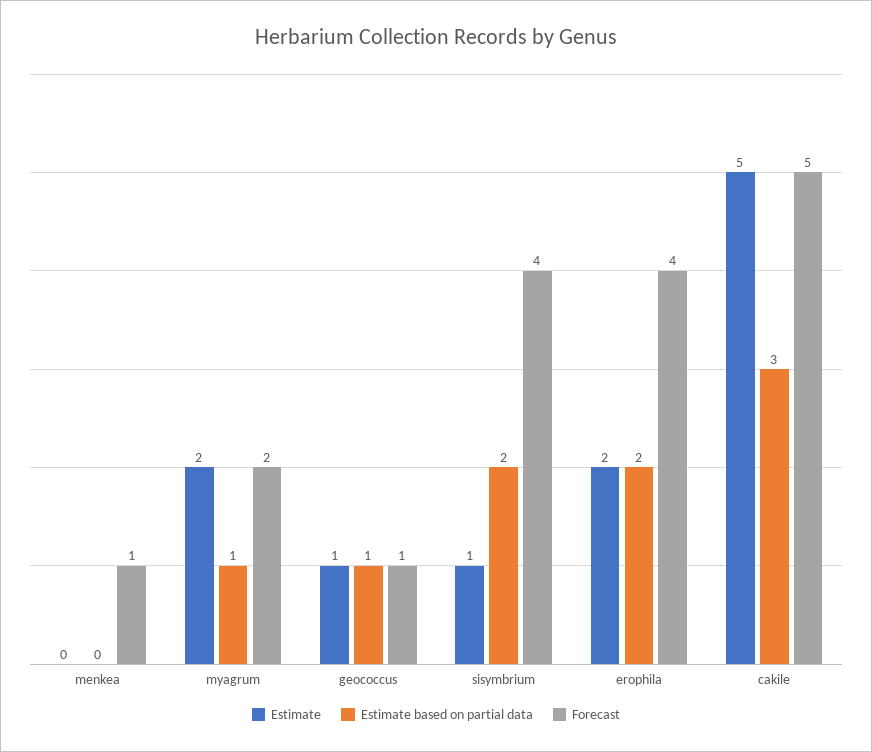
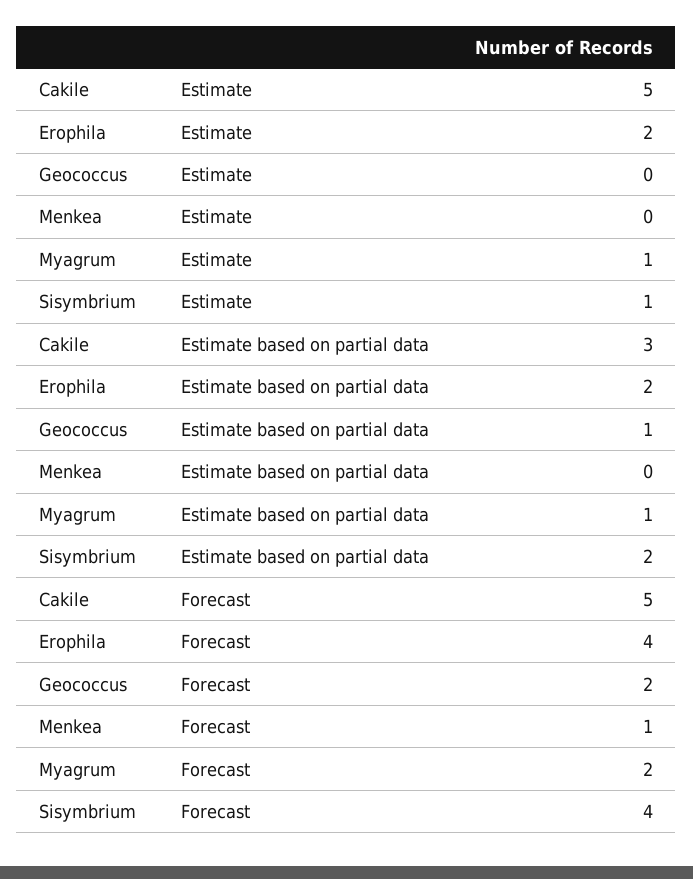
Estimate, myagrum: 2 -> 1
Estimate, geococcus: 1 -> 0
Forecast, geococcus: 1 -> 2

